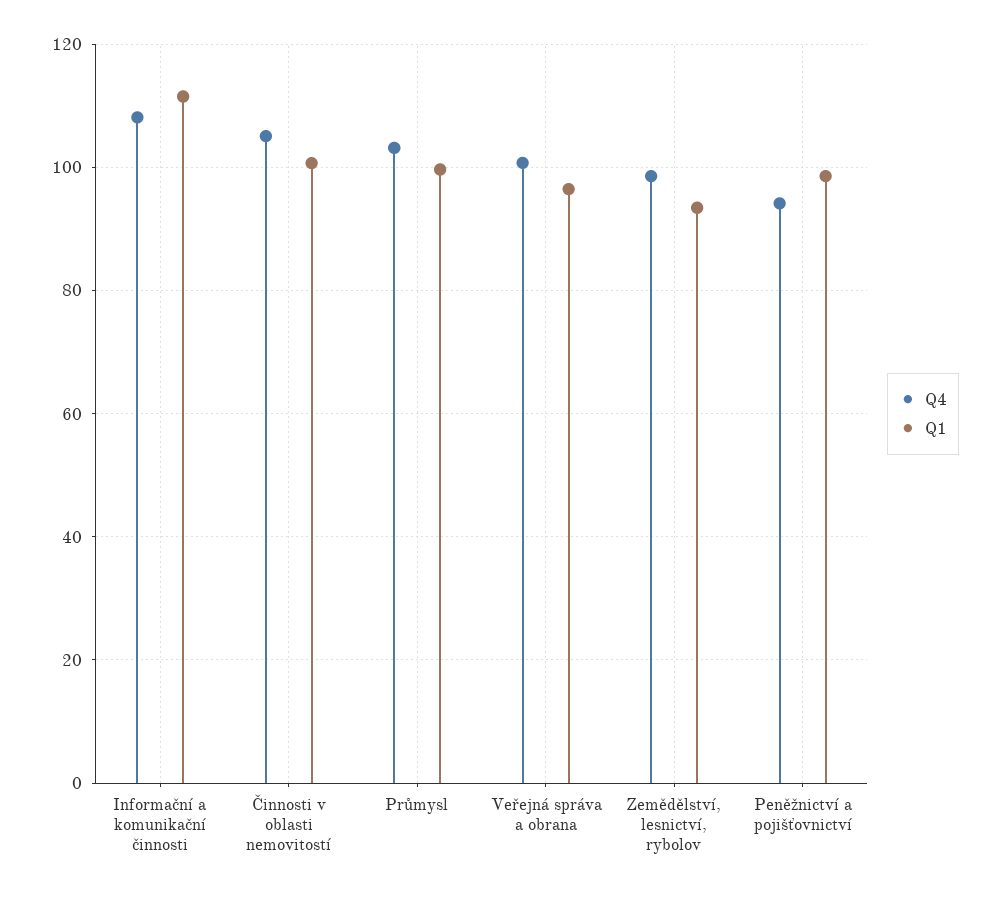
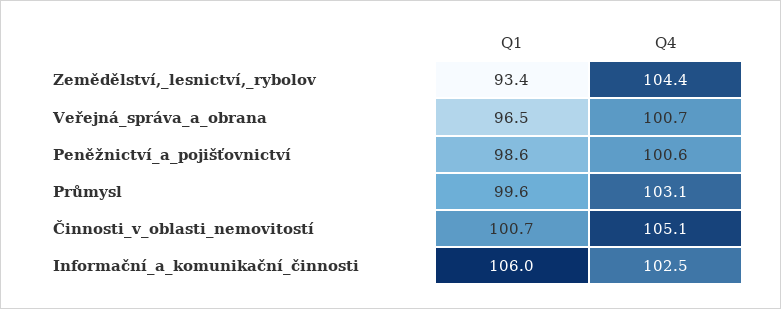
Q4, Informační a komunikační činnosti: 108 -> 102.5
Q1, Informační a komunikační činnosti: 112 -> 106
Q4, Zemědělství, lesnictví, rybolov: 98 -> 104.4
Q4, Peněžnictví a pojišťovnictví: 94 -> 100.6

